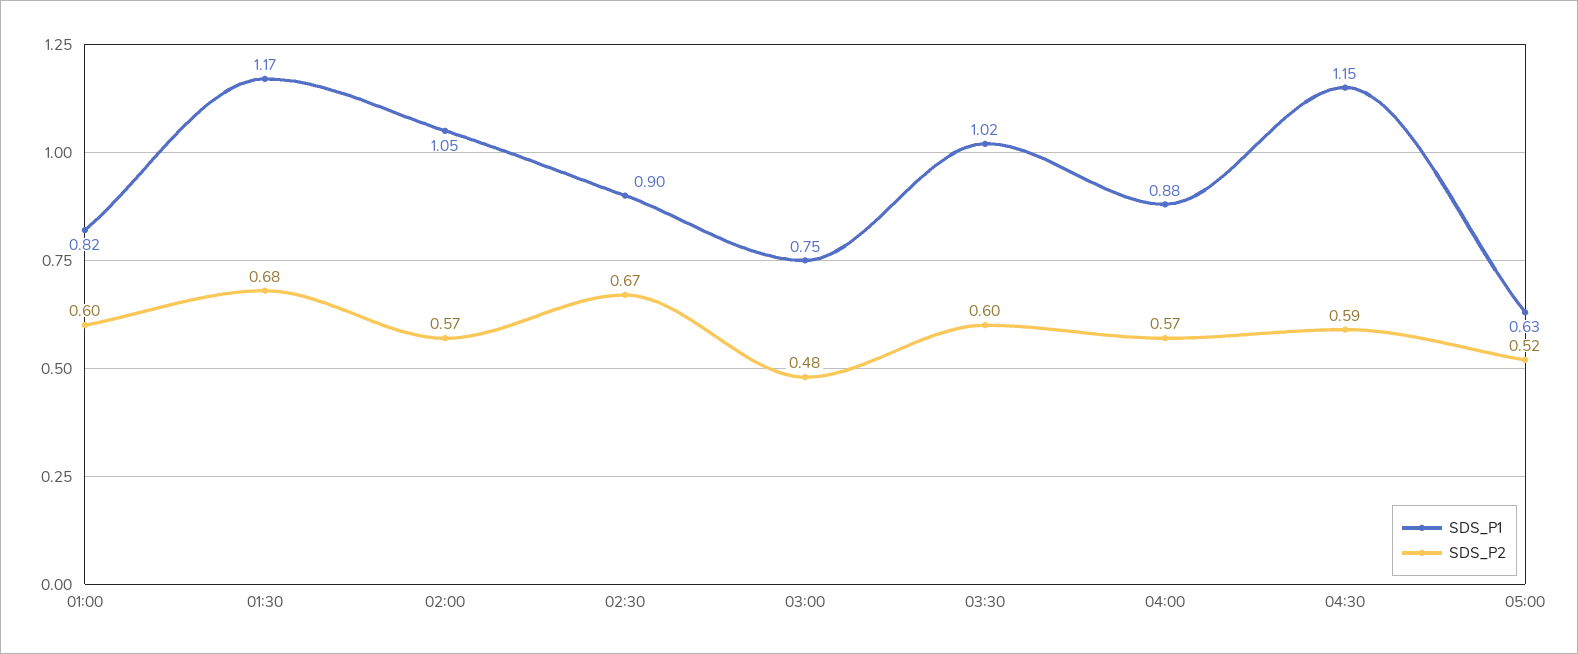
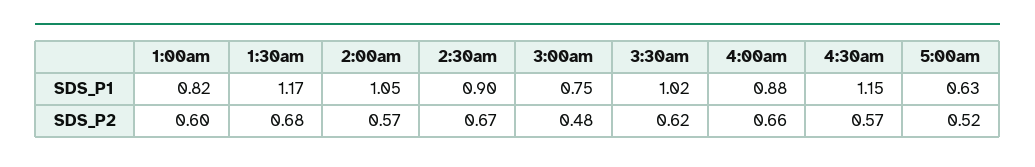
SDS_P2, 03:30: 0.6 -> 0.62
SDS_P2, 04:00: 0.57 -> 0.66
SDS_P2, 04:30: 0.59 -> 0.57

